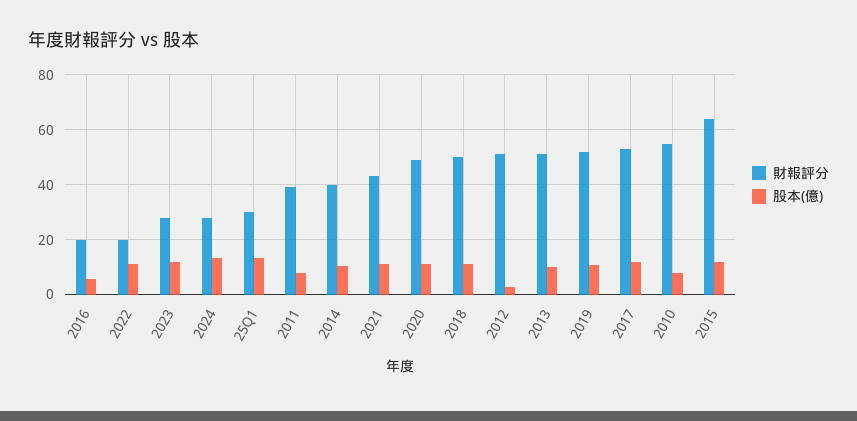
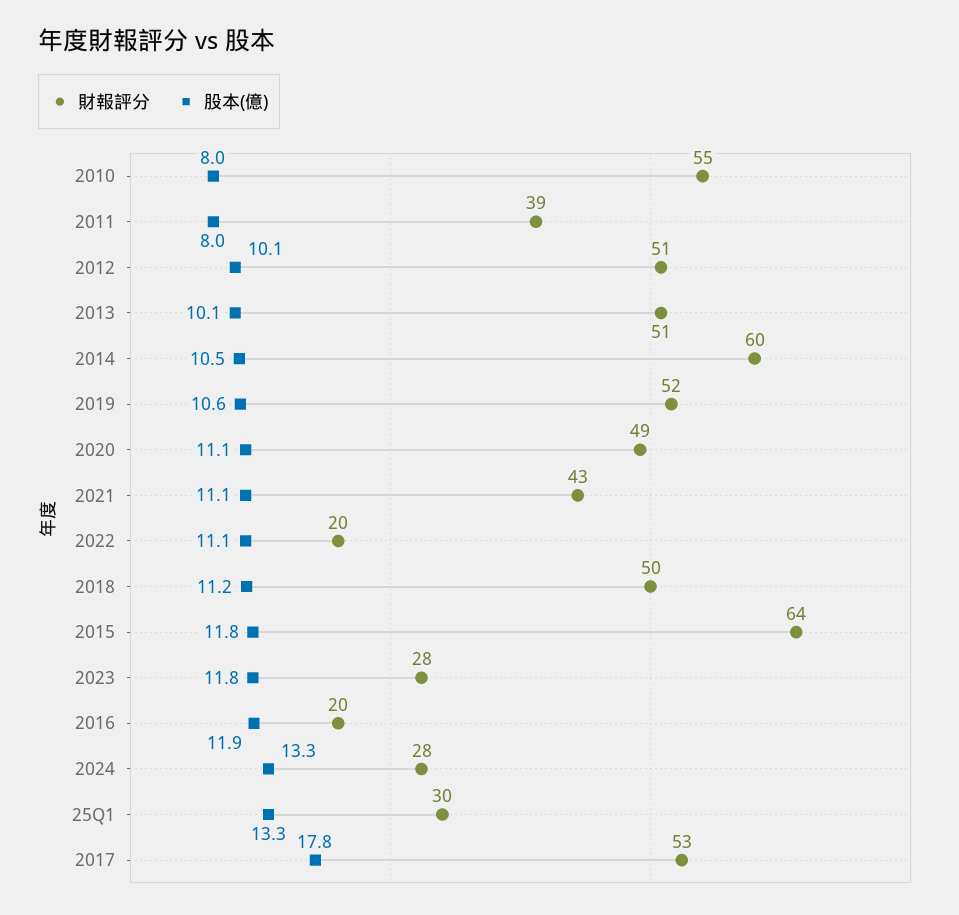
股本(億), 2016: 5 -> 11.9
財報評分, 2014: 40 -> 60
股本(億), 2012: 2.5 -> 10.1
股本(億), 2017: 12.5 -> 17.8

